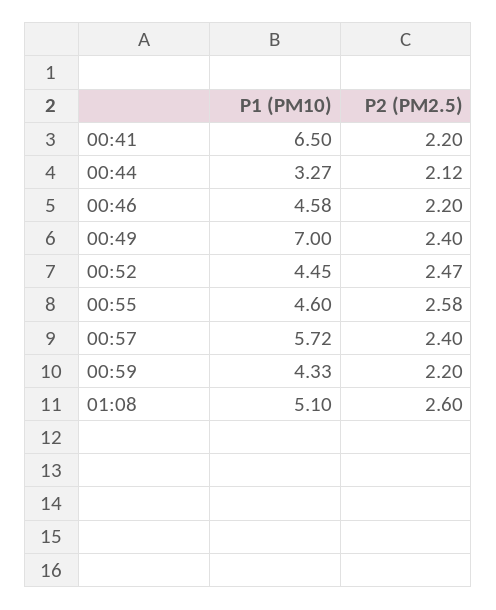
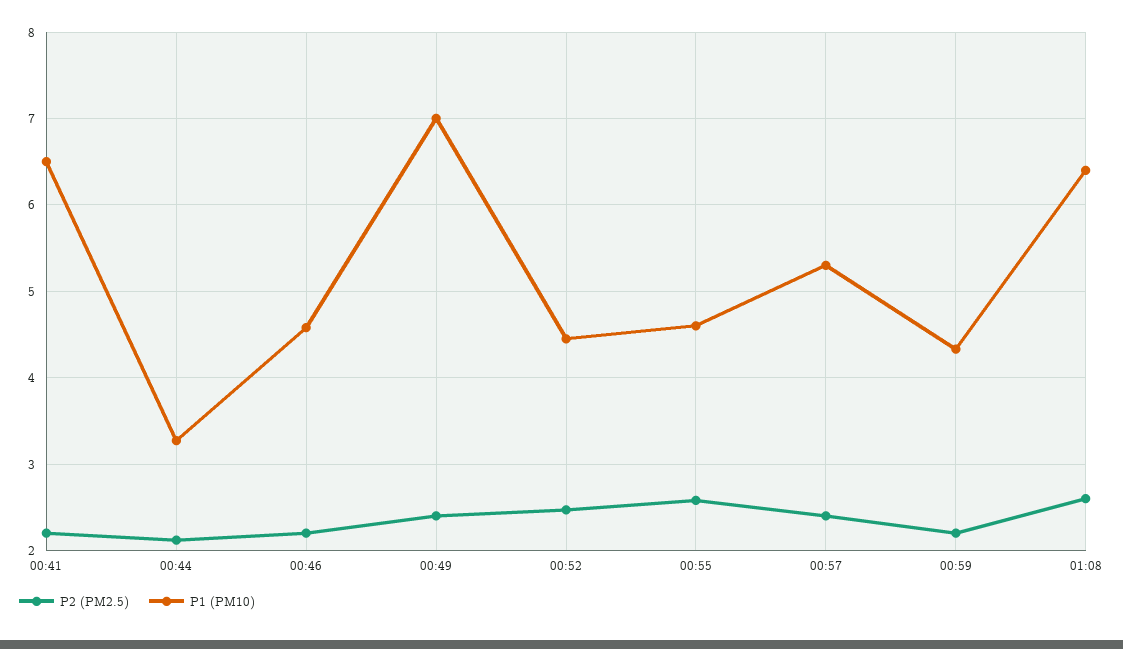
P1 (PM10), 00:57: 5.72 -> 5.3
P1 (PM10), 01:08: 5.1 -> 6.4

